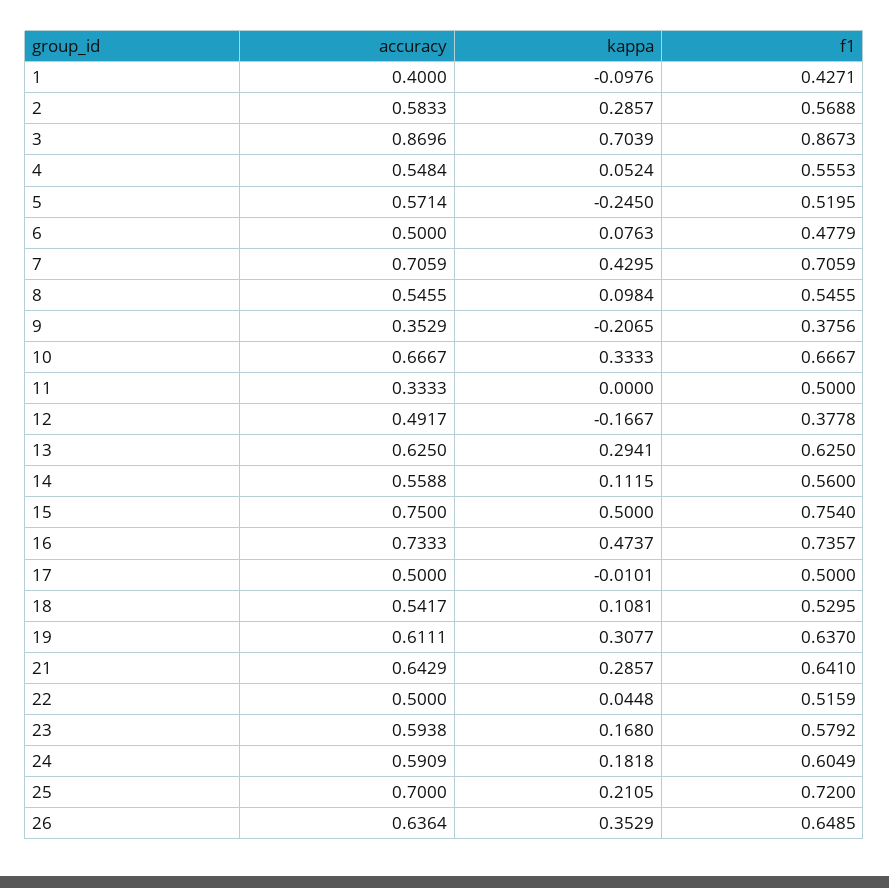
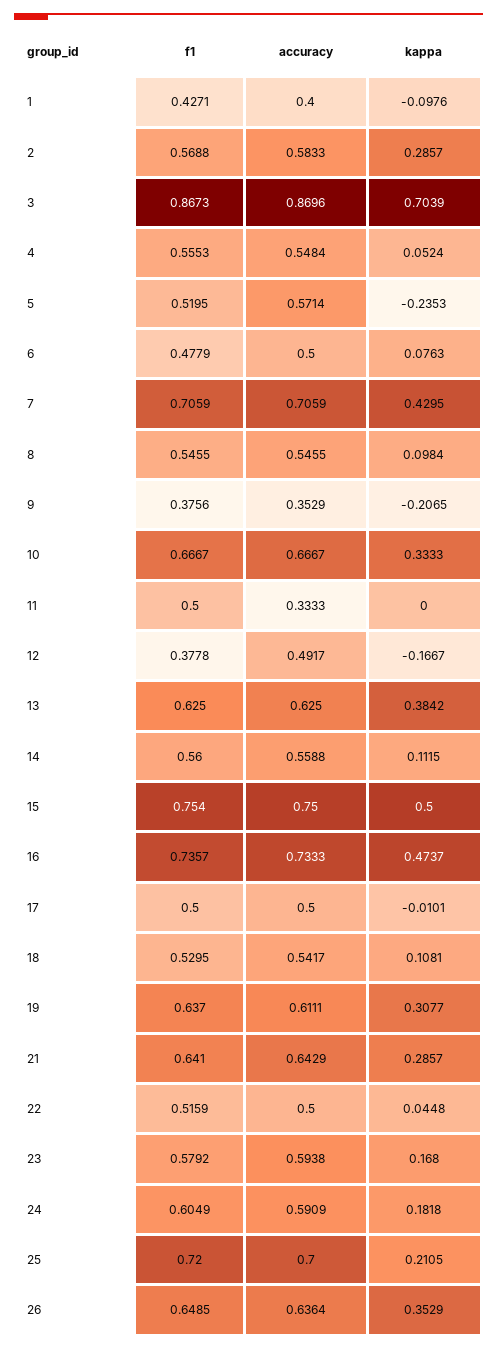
kappa, 5: -0.245 -> -0.2353
kappa, 13: 0.2941 -> 0.3842

